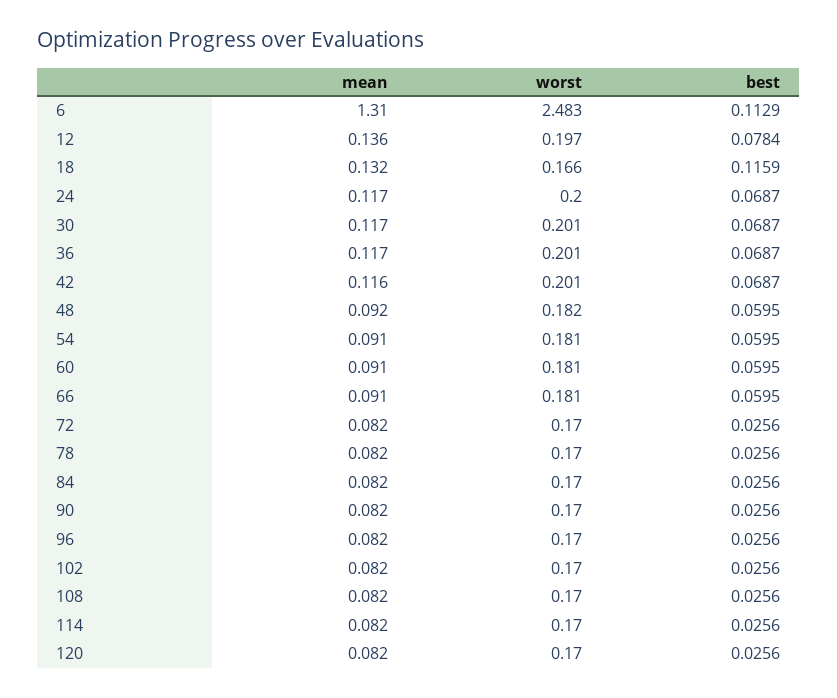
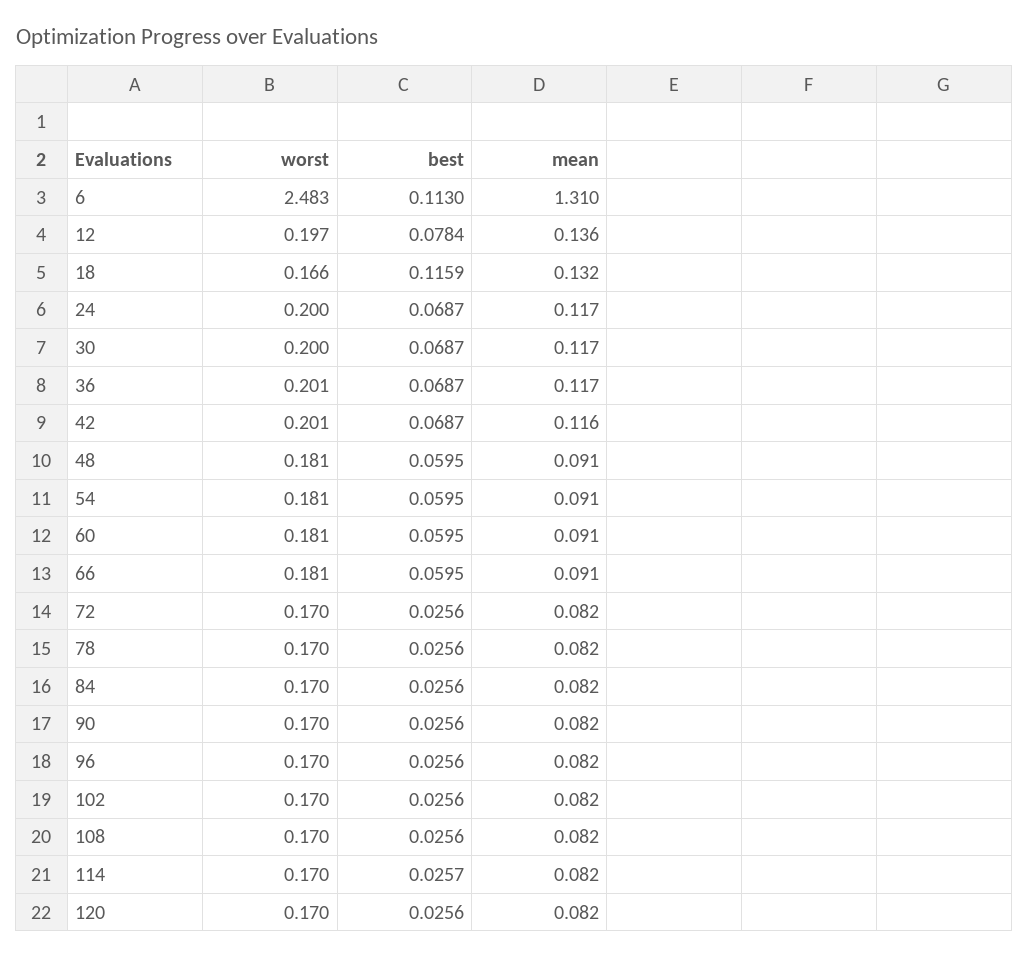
best, 6: 0.1129 -> 0.113
worst, 30: 0.201 -> 0.2
mean, 48: 0.092 -> 0.091
worst, 48: 0.182 -> 0.181
best, 114: 0.0256 -> 0.0257

